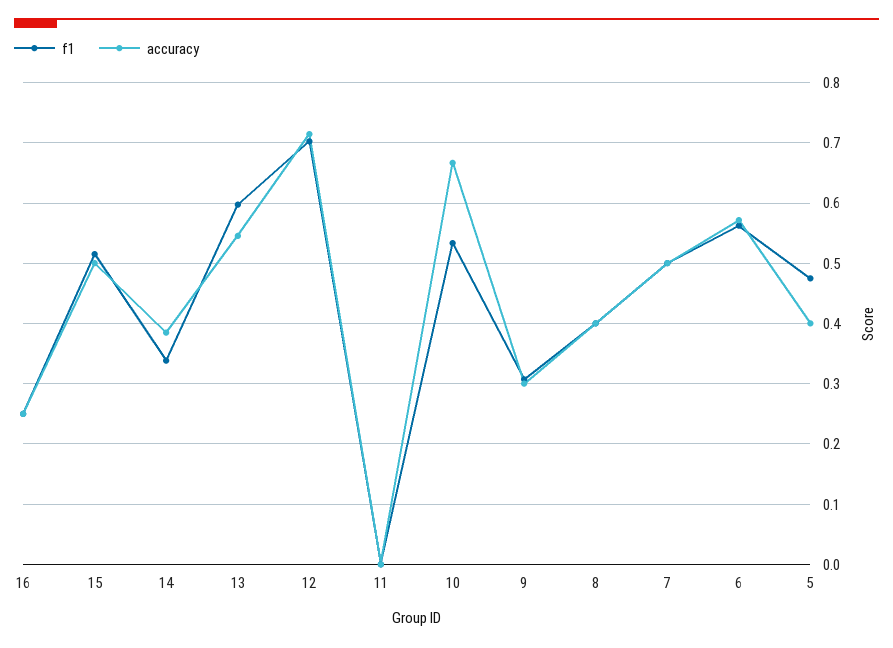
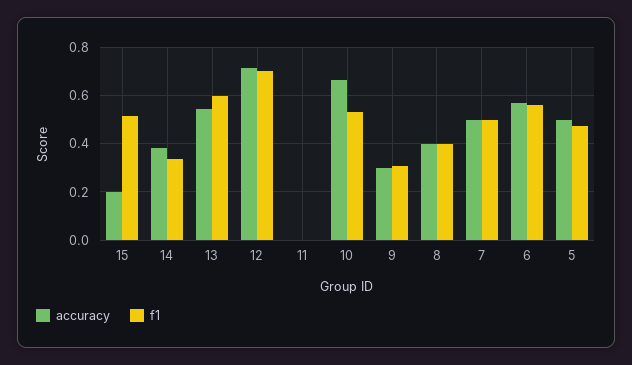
f1, 16: 0.25 -> none
accuracy, 16: 0.25 -> none
accuracy, 15: 0.5 -> 0.2
accuracy, 5: 0.4 -> 0.5

